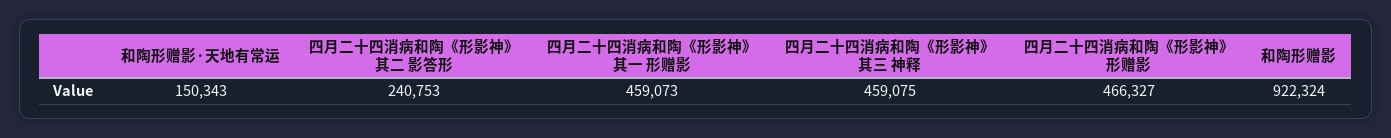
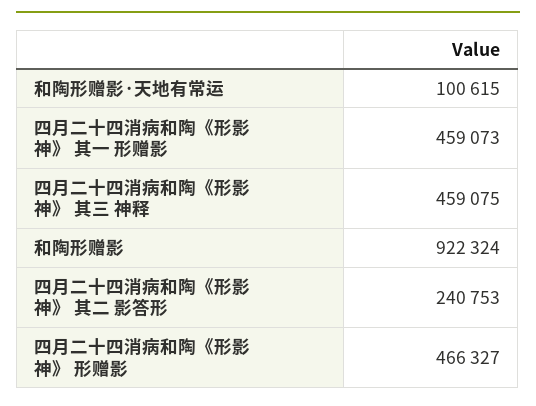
和陶形赠影·天地有常运: 150343 -> 100615

